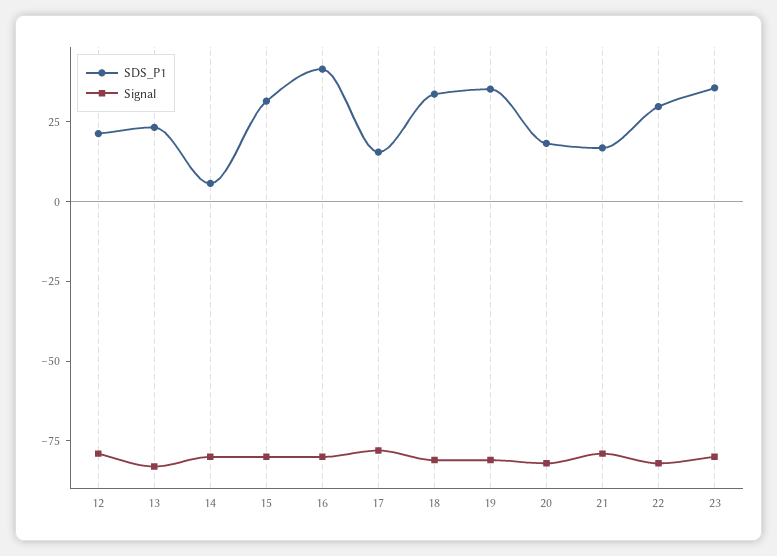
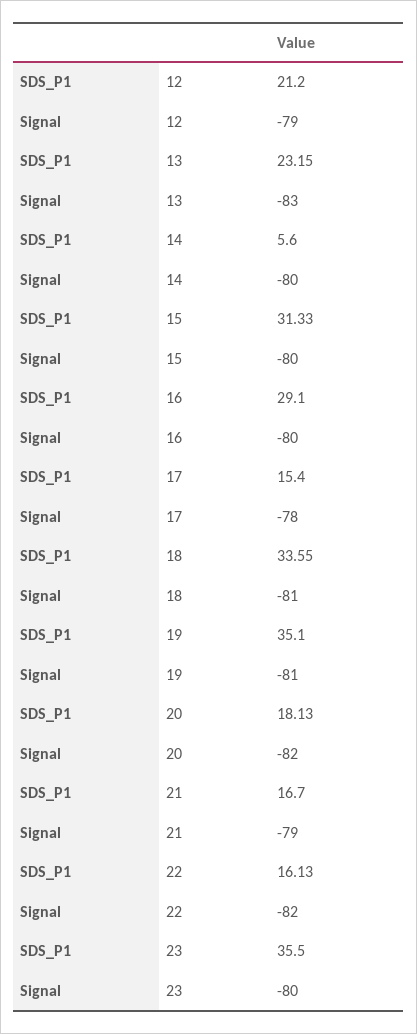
SDS_P1, 16: 40 -> 29.1
SDS_P1, 22: 30 -> 16.13

